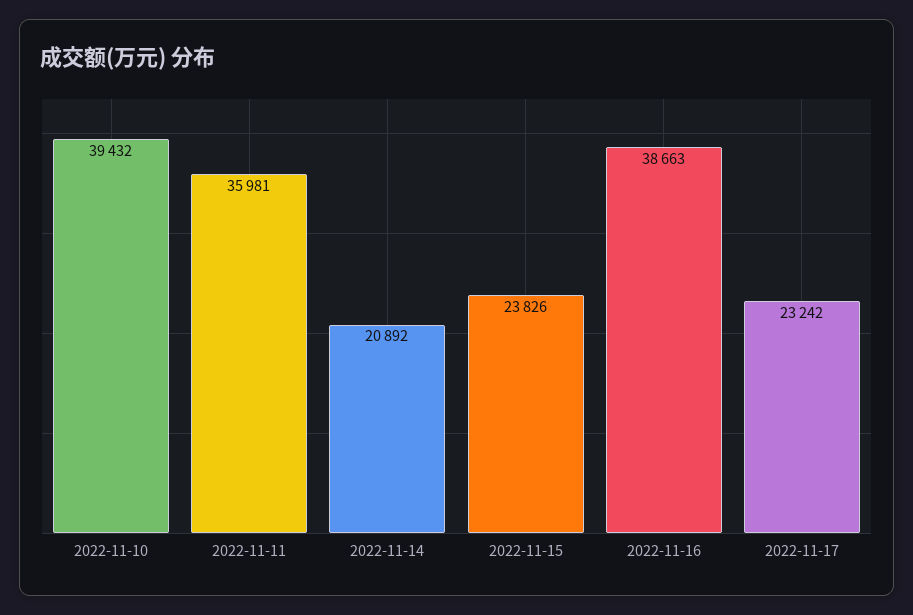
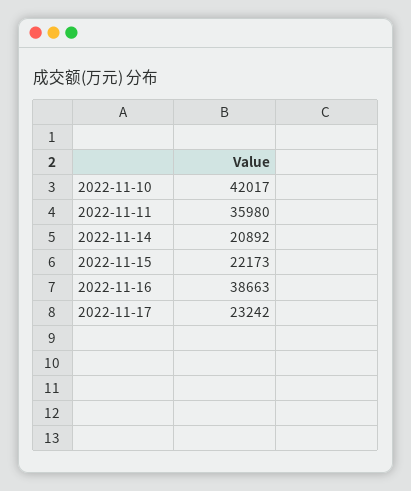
2022-11-10: 39432 -> 42017
2022-11-11: 35981 -> 35980
2022-11-15: 23826 -> 22173

